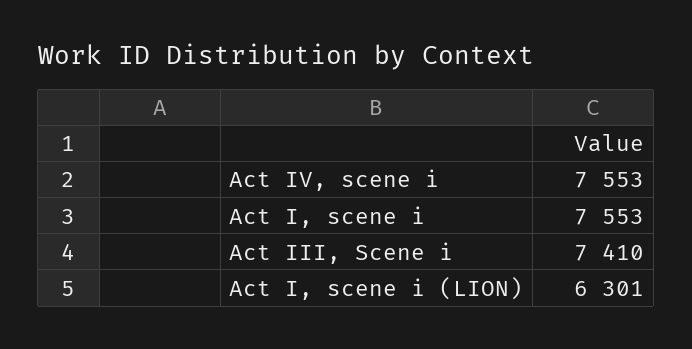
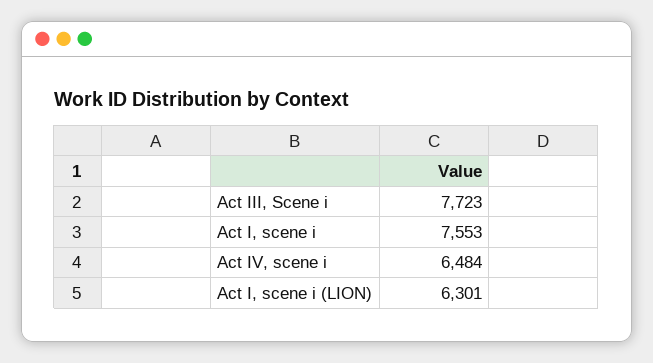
Act IV, scene i: 7553 -> 6484
Act III, Scene i: 7410 -> 7723

